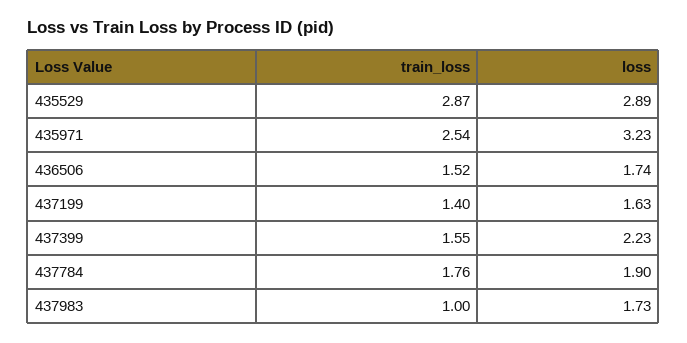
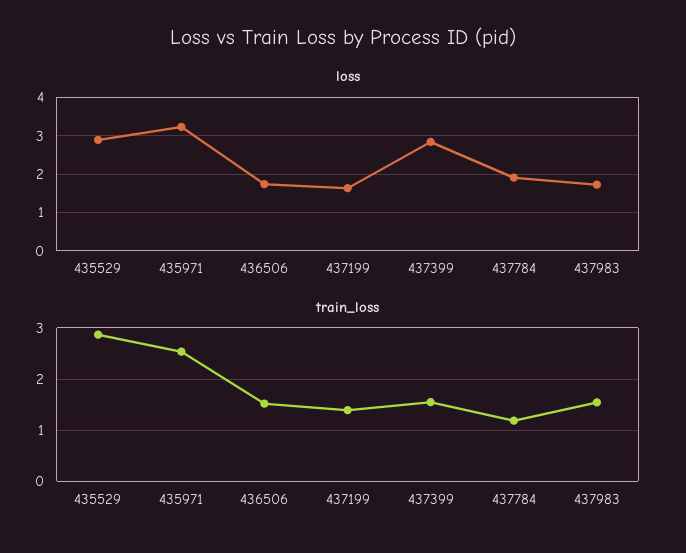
loss, 437399: 2.23 -> 2.8
train_loss, 437784: 1.76 -> 1.2
train_loss, 437983: 1 -> 1.6

